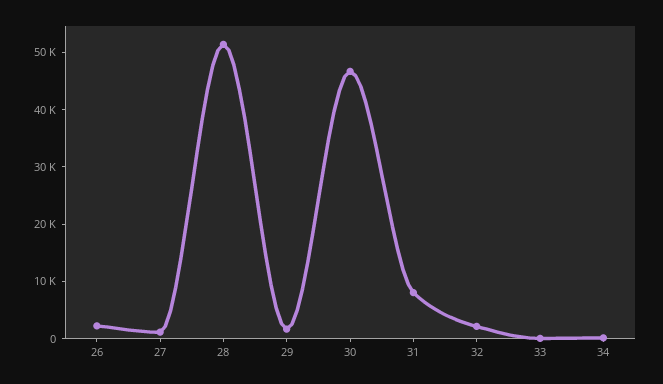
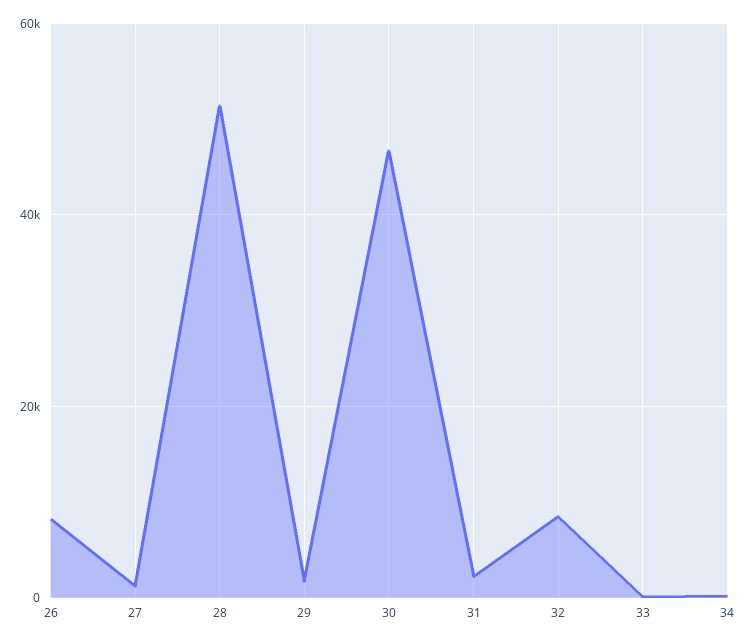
26: 2000 -> 8000
31: 8000 -> 2000
32: 2000 -> 8000

